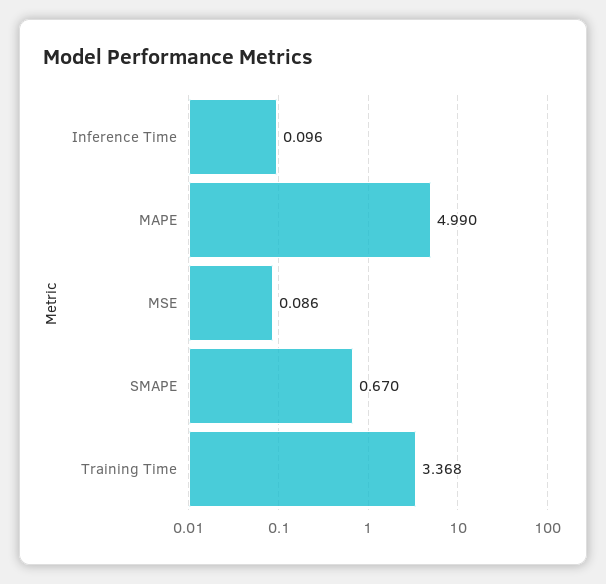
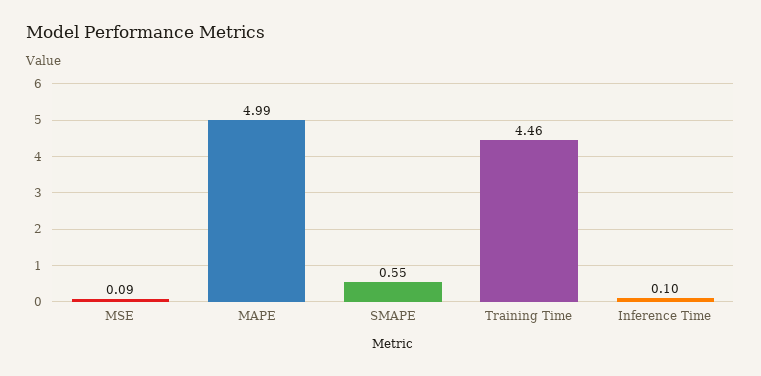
SMAPE: 0.67 -> 0.55
Training Time: 3.368 -> 4.46

